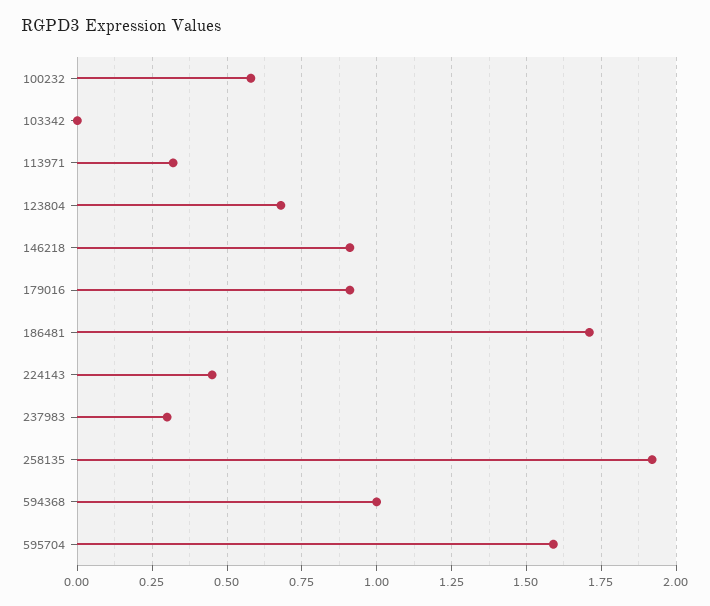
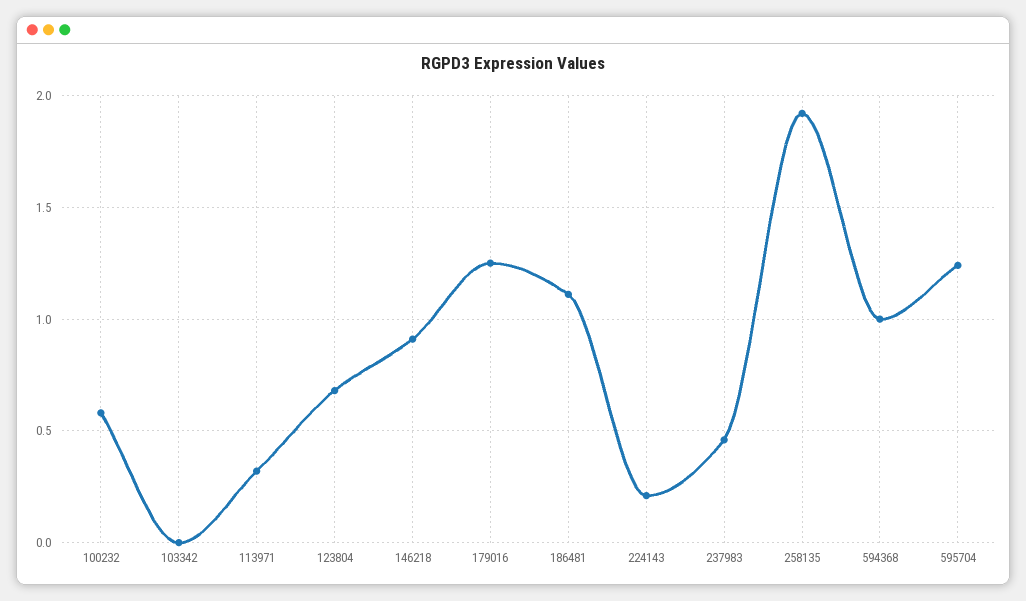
179016: 0.9 -> 1.25
186481: 1.7 -> 1.1
224143: 0.45 -> 0.2
237983: 0.3 -> 0.45
595704: 1.6 -> 1.25

